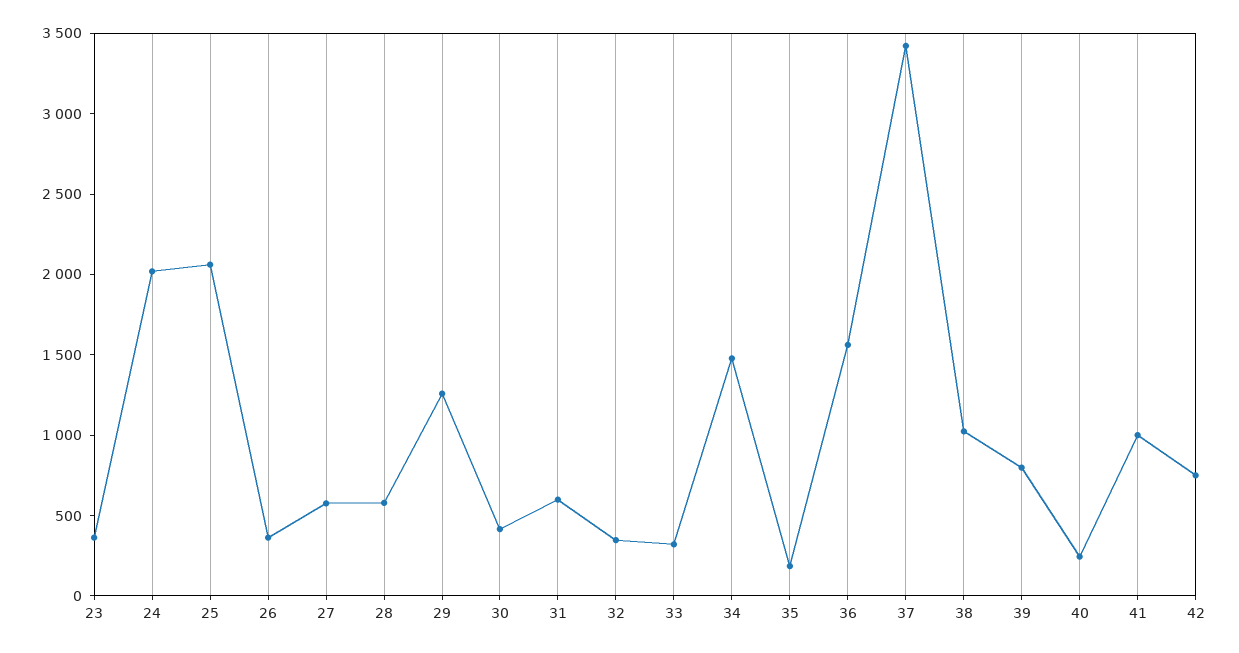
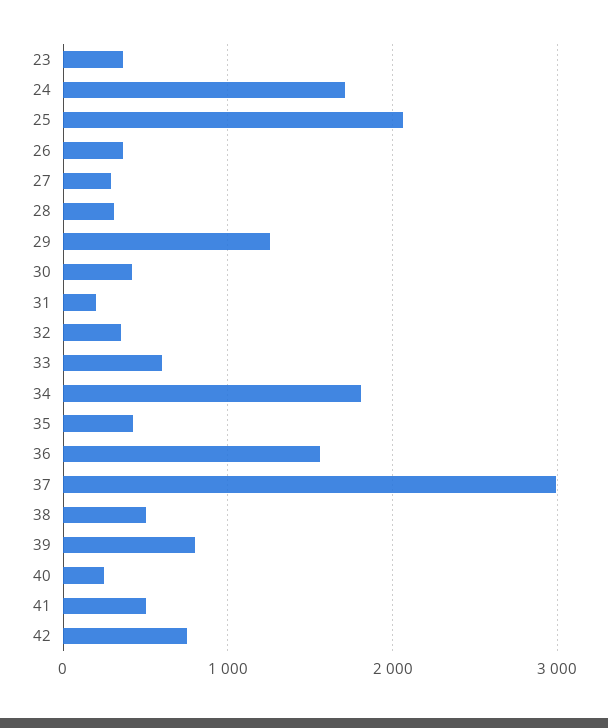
24: 2000 -> 1700
27: 600 -> 300
28: 600 -> 300
31: 600 -> 200
33: 300 -> 600
34: 1500 -> 1800
35: 200 -> 400
37: 3400 -> 3000
38: 1000 -> 500
41: 1000 -> 500

